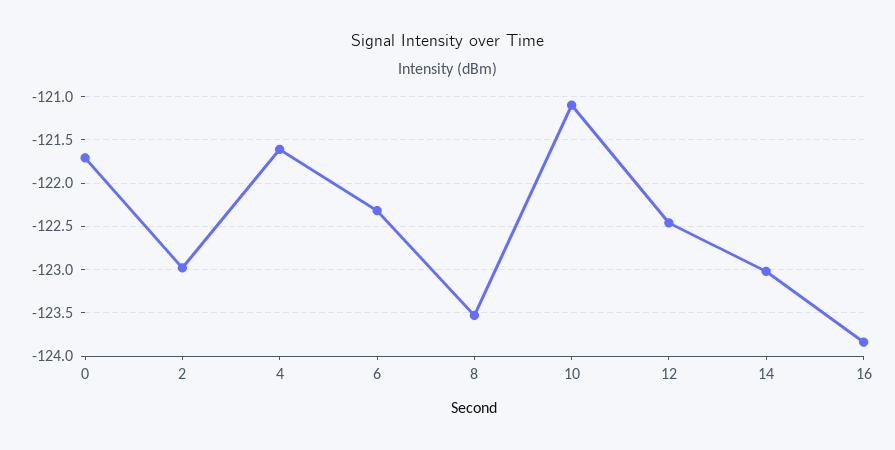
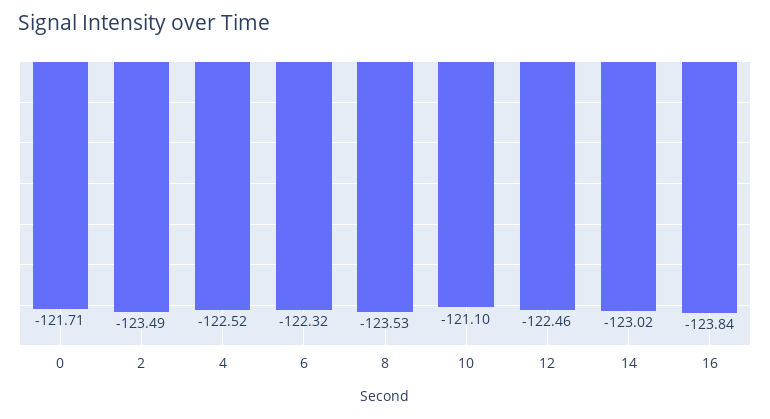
2: -123 -> -123.49
4: -121.6 -> -122.52

